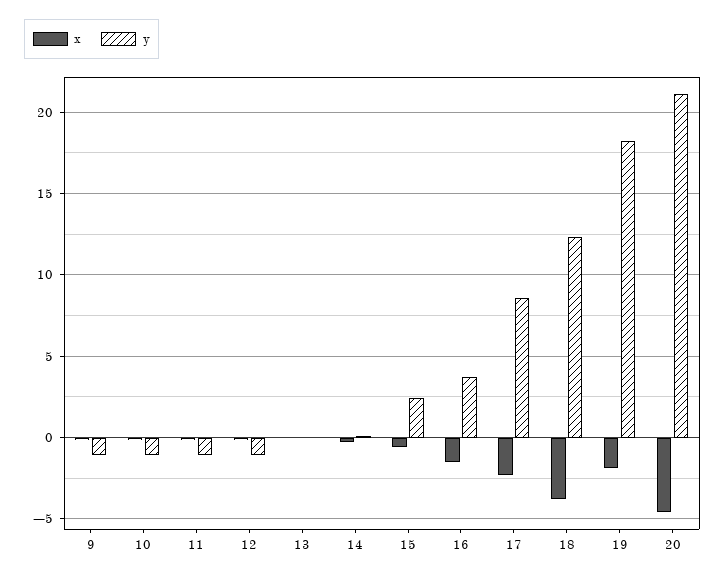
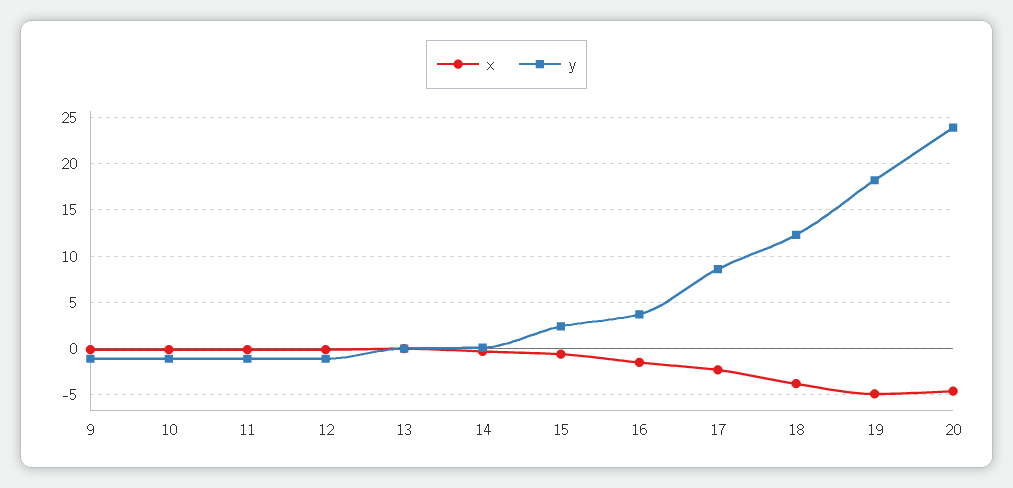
x, 19: -2 -> -5
y, 20: 21 -> 24

